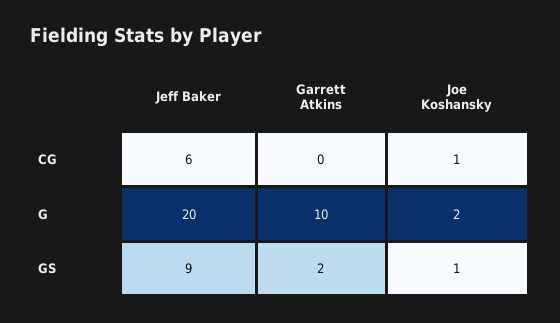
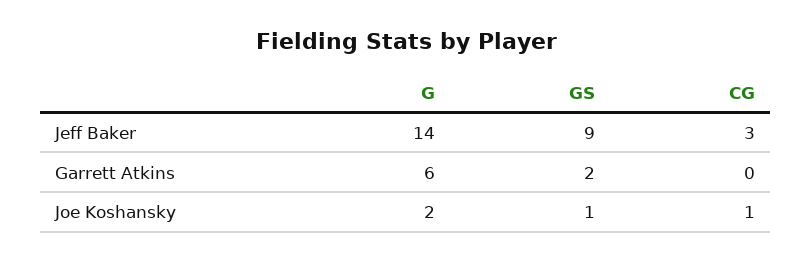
Jeff Baker, CG: 6 -> 3
Jeff Baker, G: 20 -> 14
Garrett Atkins, G: 10 -> 6

